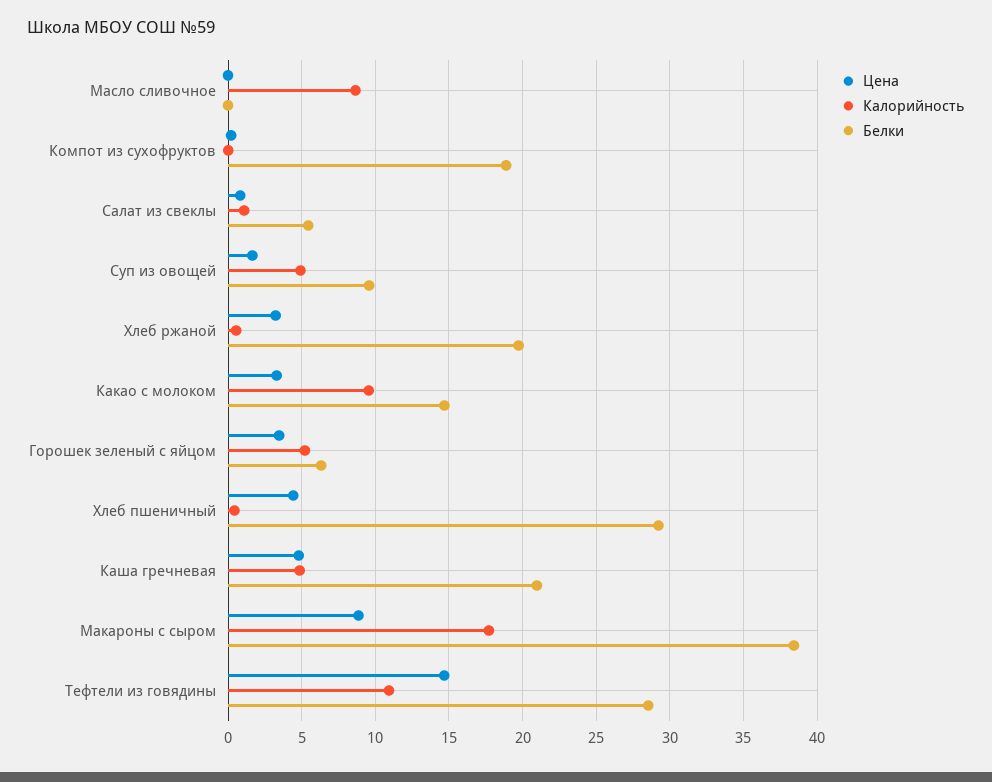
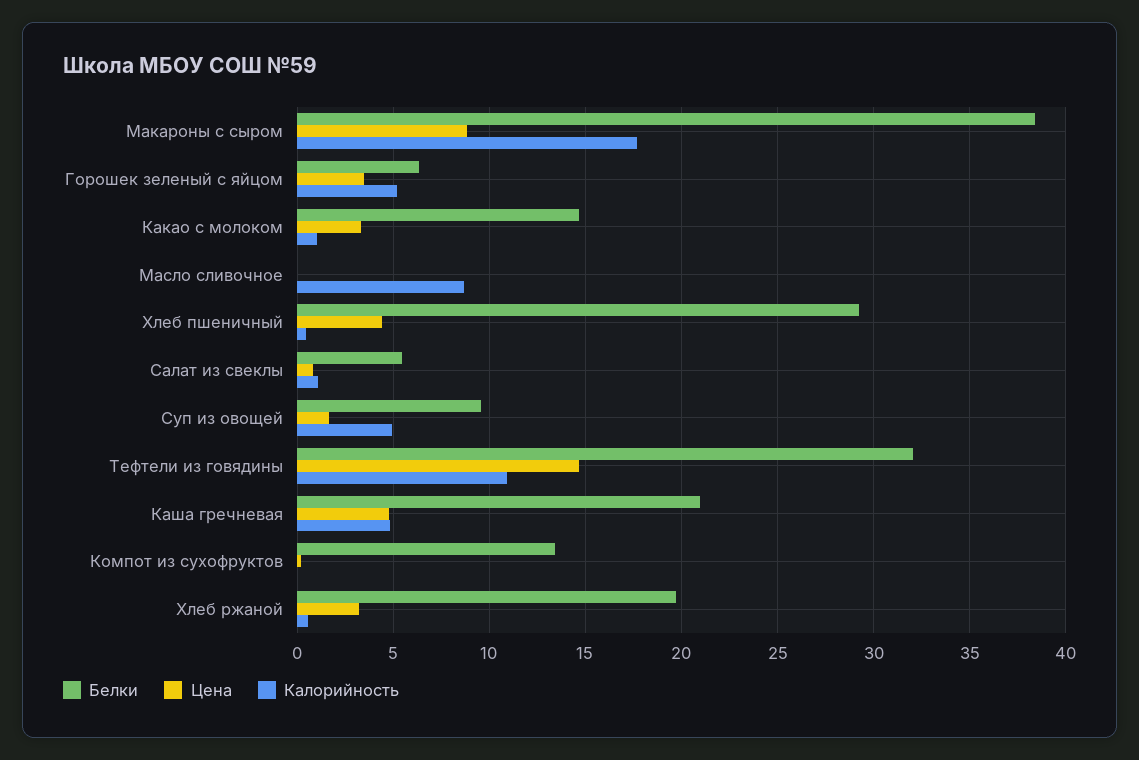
Белки, Компот из сухофруктов: 19 -> 13.5
Калорийность, Какао с молоком: 9.5 -> 1
Белки, Тефтели из говядины: 28.5 -> 32

